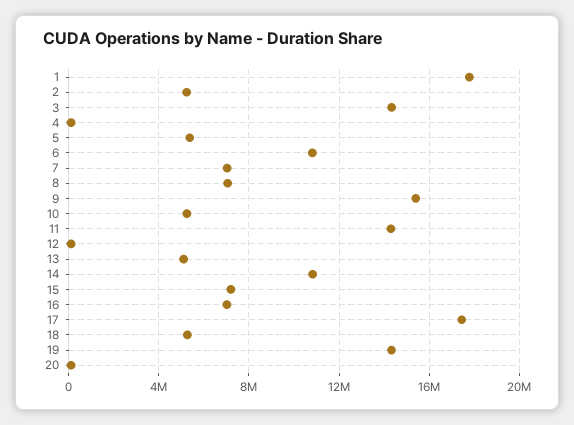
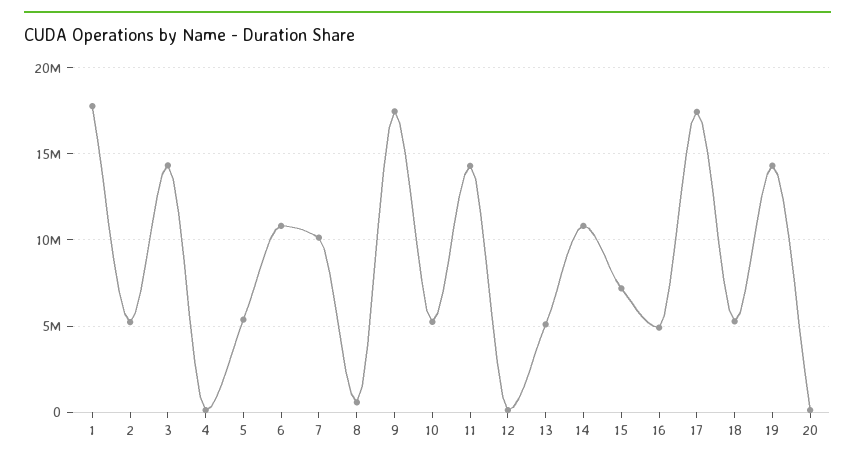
7: 7000000 -> 10000000
8: 7000000 -> 500000
9: 15500000 -> 17500000
16: 7000000 -> 5000000

